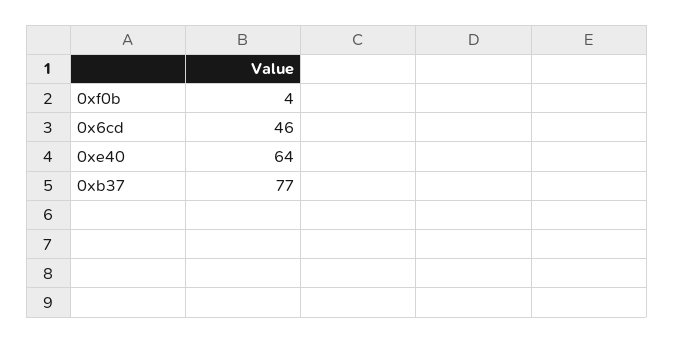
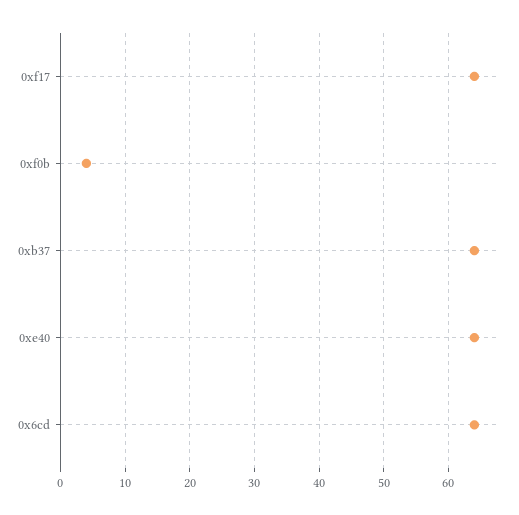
0x6cd: 46 -> 64
0xb37: 77 -> 64
0xf17: none -> 64

